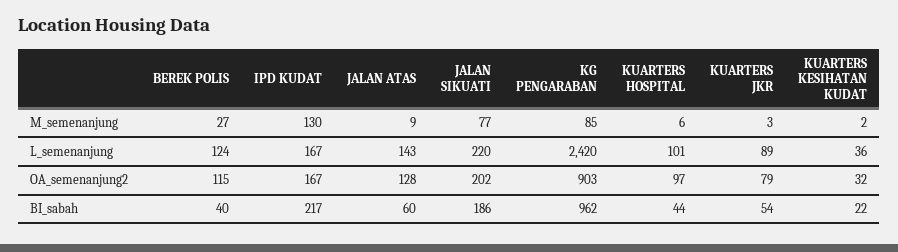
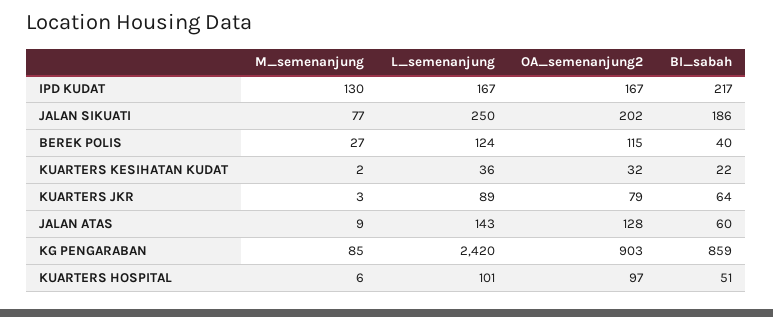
JALAN SIKUATI, L_semenanjung: 220 -> 250
KG PENGARABAN, BI_sabah: 962 -> 859
KUARTERS HOSPITAL, BI_sabah: 44 -> 51
KUARTERS JKR, BI_sabah: 54 -> 64

